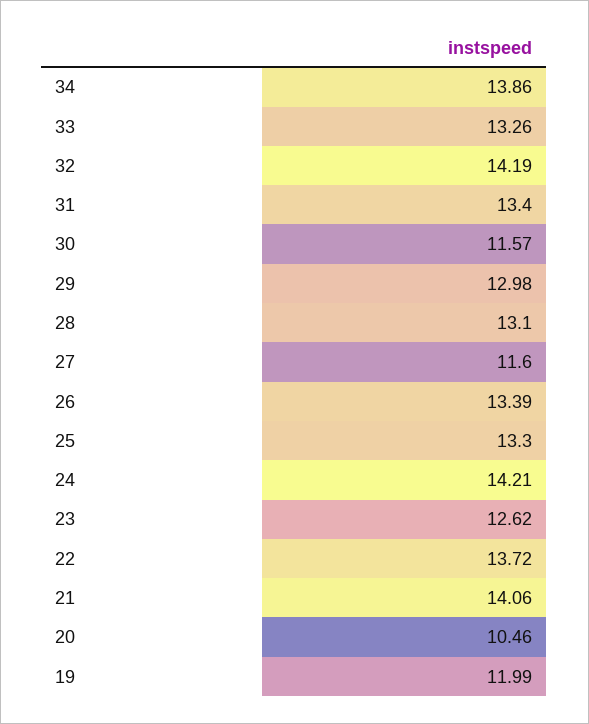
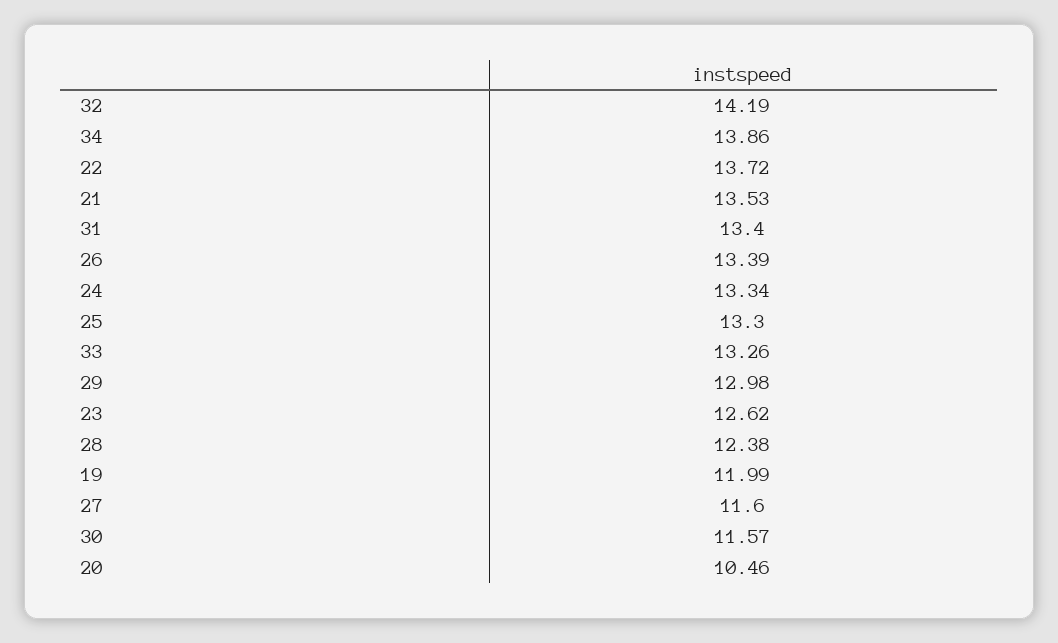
28: 13.1 -> 12.38
24: 14.21 -> 13.34
21: 14.06 -> 13.53

